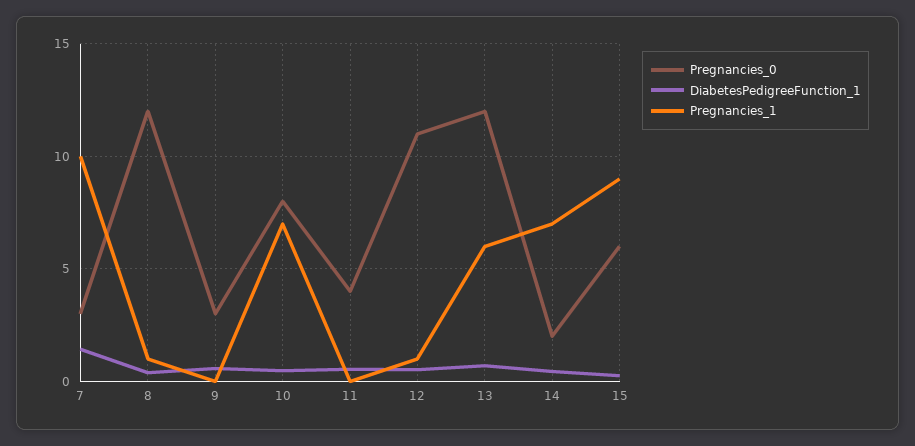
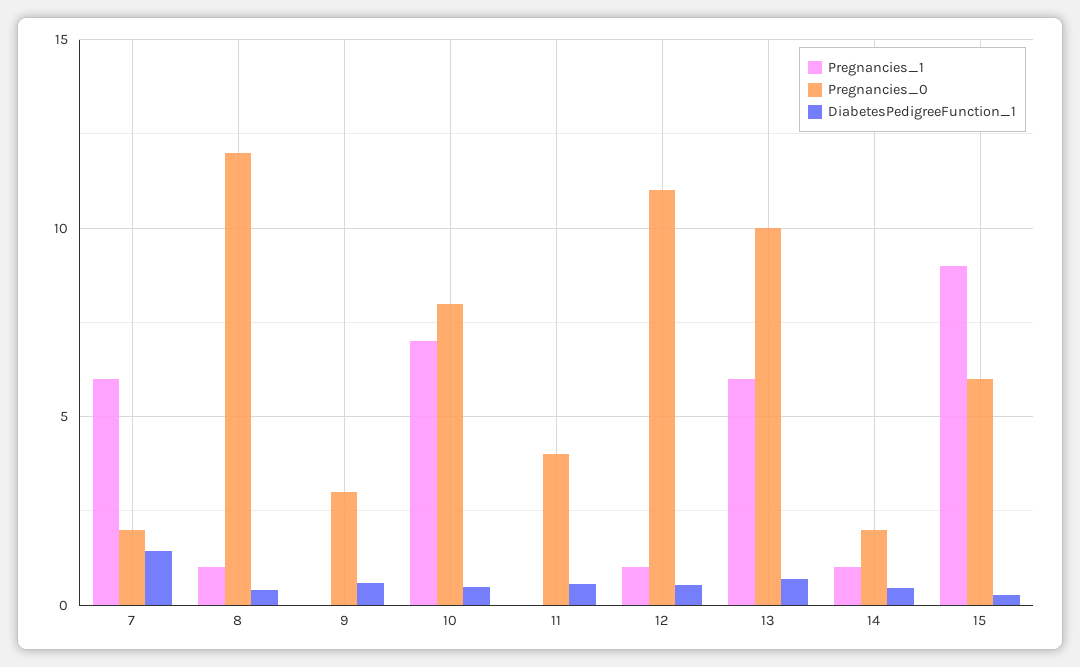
Pregnancies_0, 7: 3 -> 2
Pregnancies_1, 7: 10 -> 6
Pregnancies_0, 13: 12 -> 10
Pregnancies_1, 14: 7 -> 1

